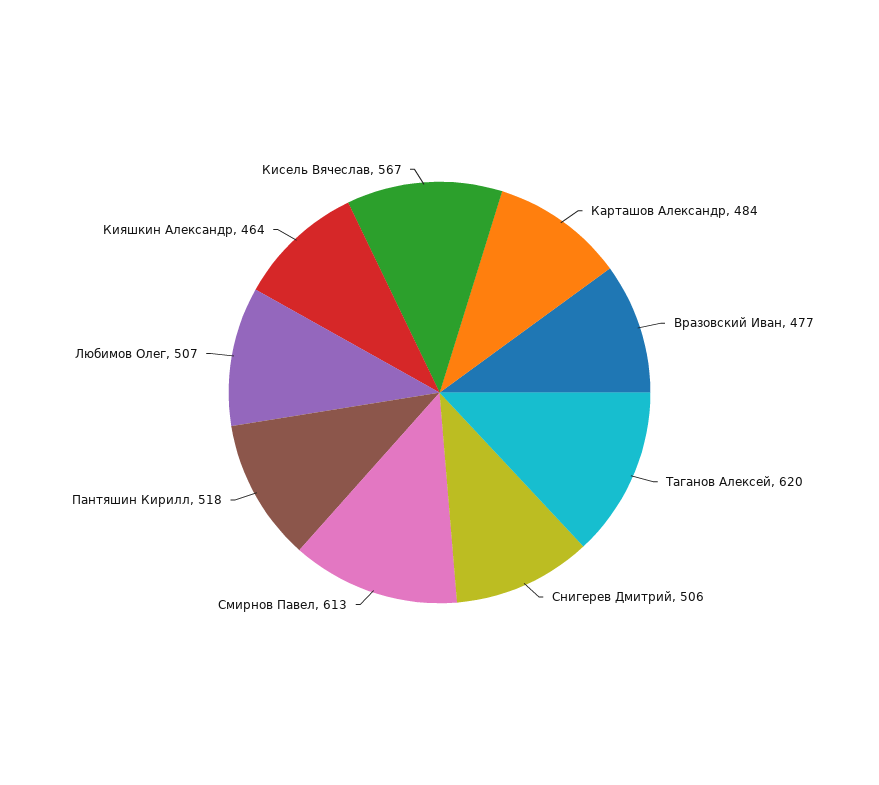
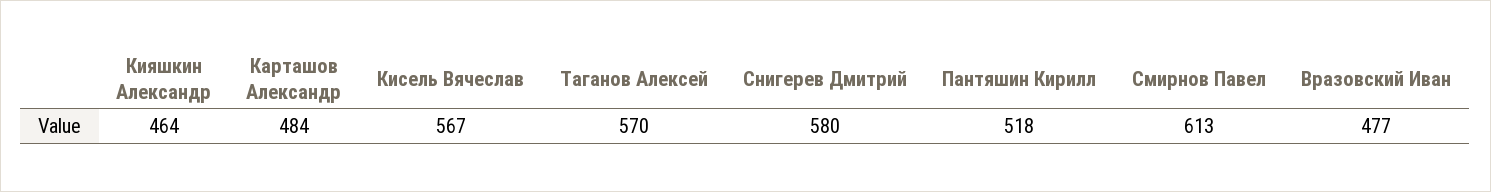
Таганов Алексей: 620 -> 570
Снигерев Дмитрий: 506 -> 580
Любимов Олег: 507 -> none

